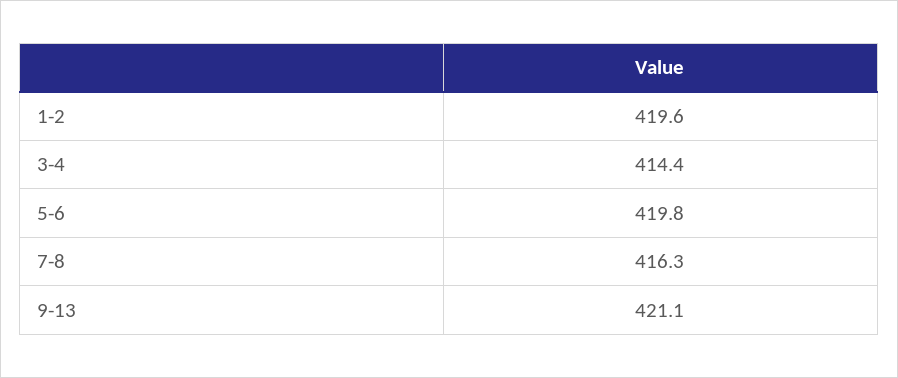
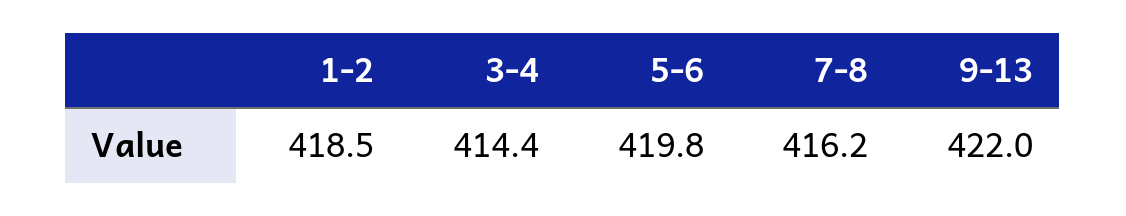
1-2: 419.6 -> 418.5
7-8: 416.3 -> 416.2
9-13: 421.1 -> 422

